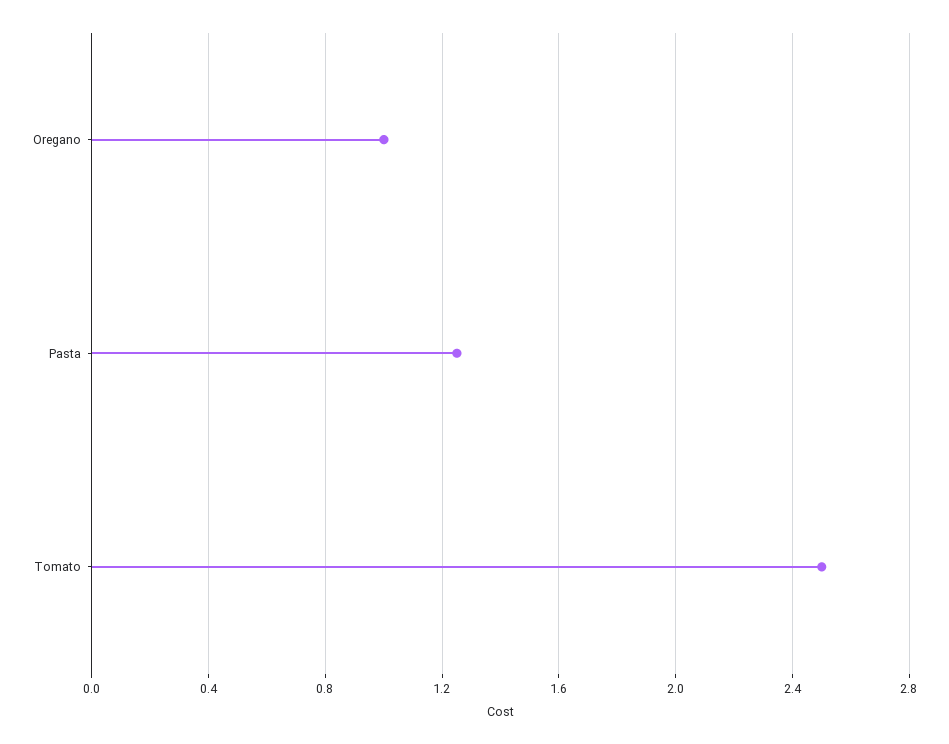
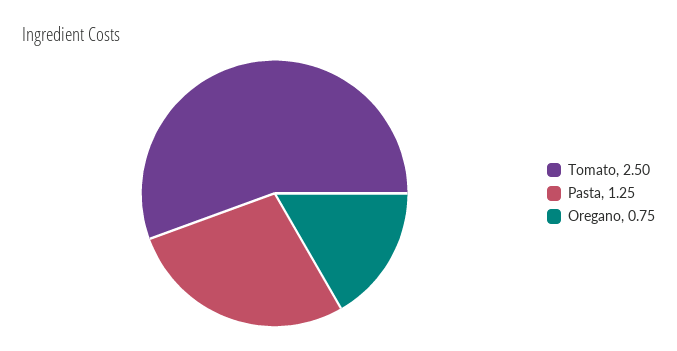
Oregano: 1 -> 0.75

